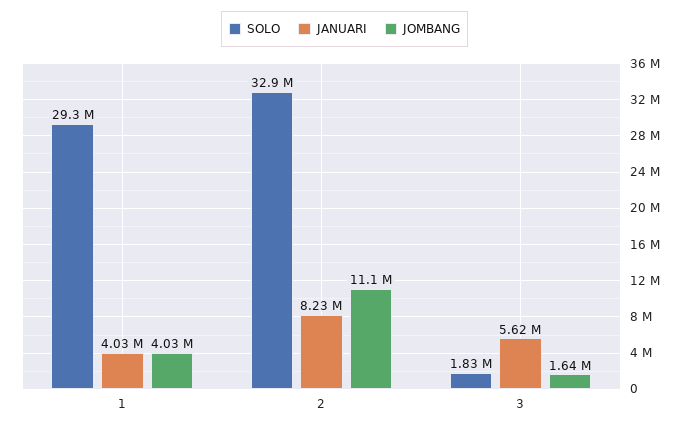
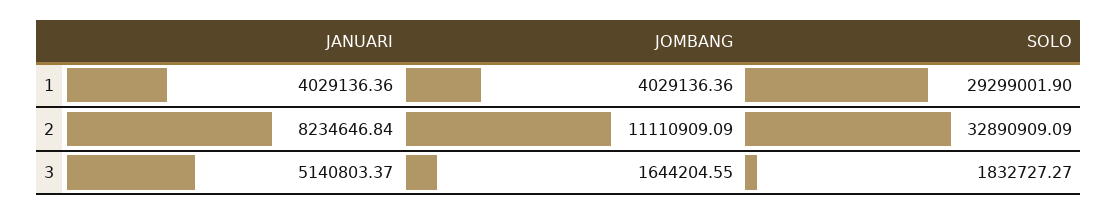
JANUARI, 3: 5620000 -> 5140803.37

